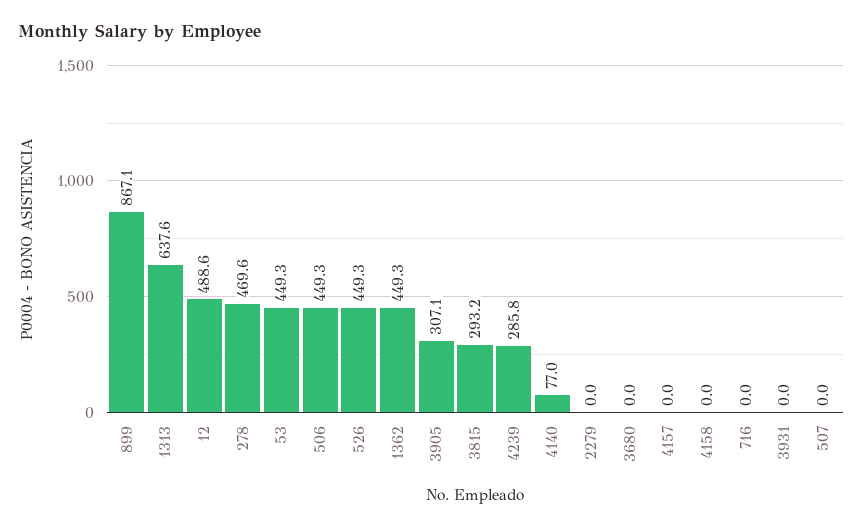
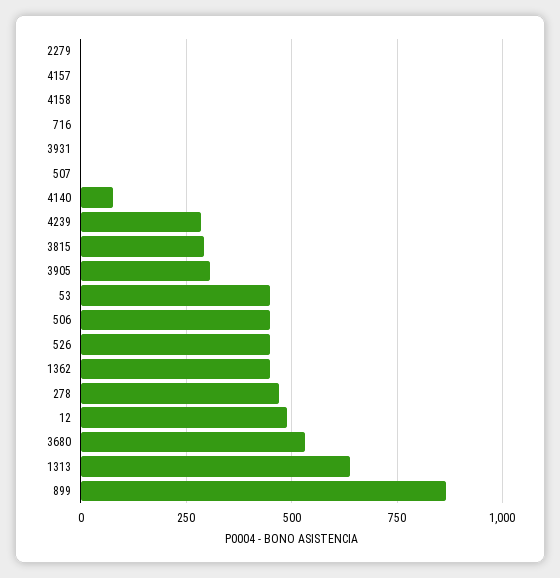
3680: 0 -> 525

